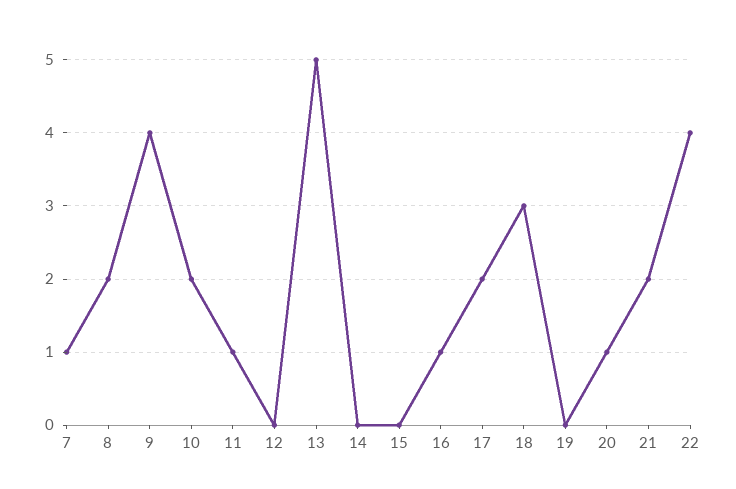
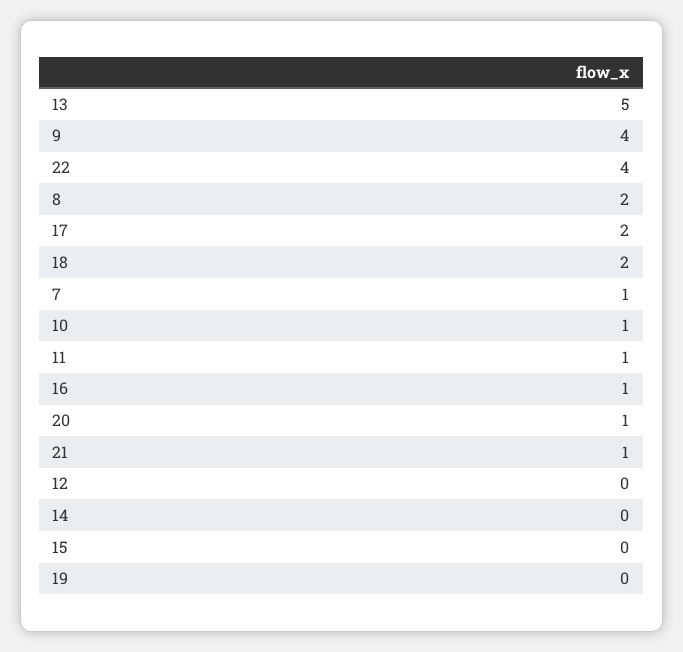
10: 2 -> 1
18: 3 -> 2
21: 2 -> 1

